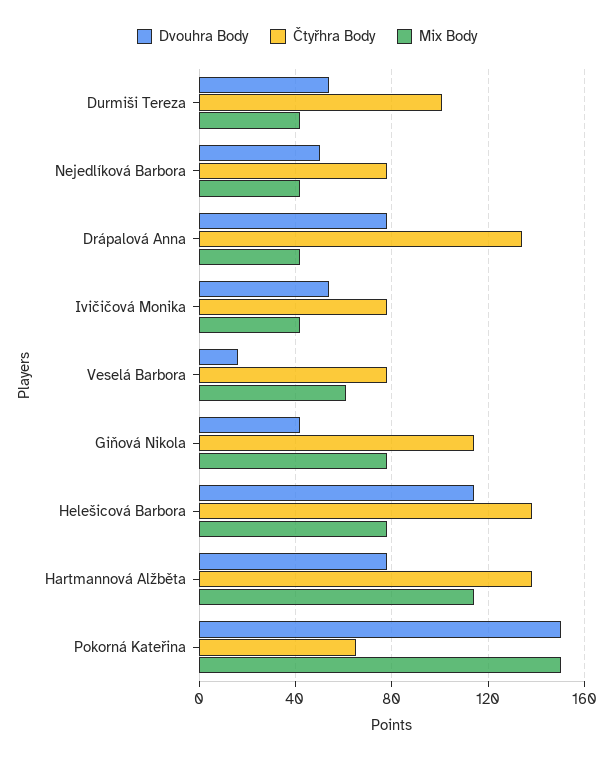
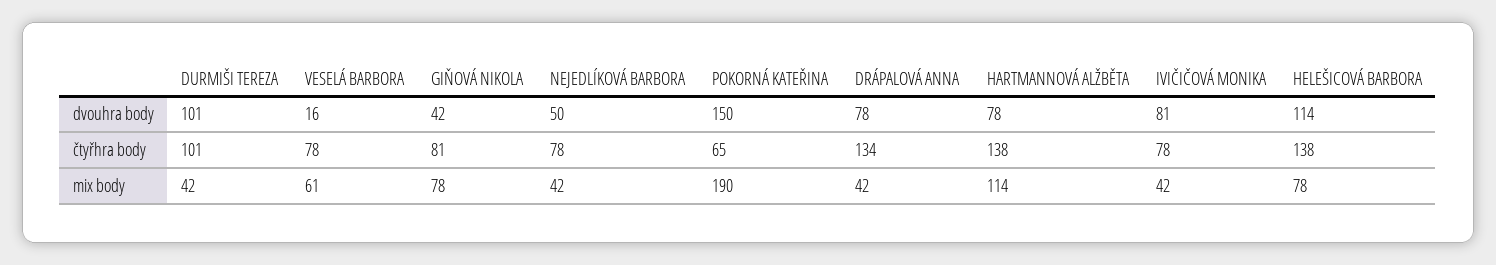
Dvouhra Body, Durmiši Tereza: 55 -> 101
Dvouhra Body, Ivičičová Monika: 55 -> 81
Čtyřhra Body, Giňová Nikola: 115 -> 81
Mix Body, Pokorná Kateřina: 150 -> 190

